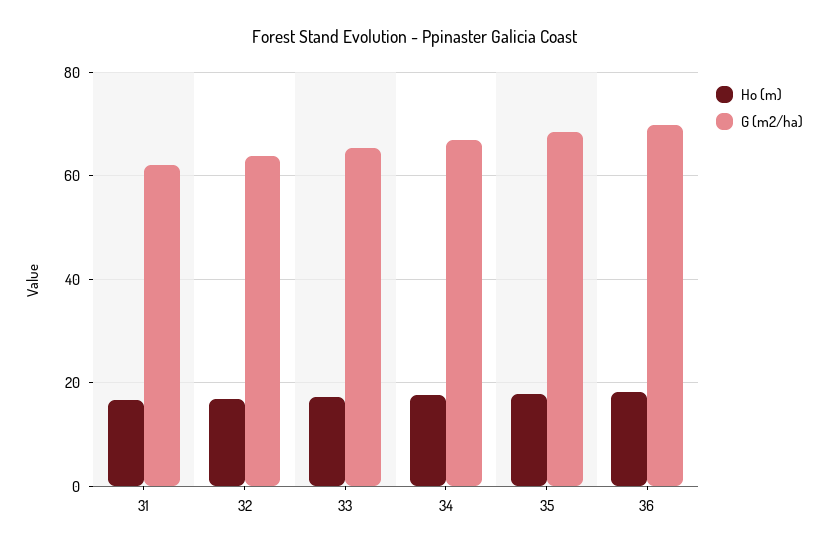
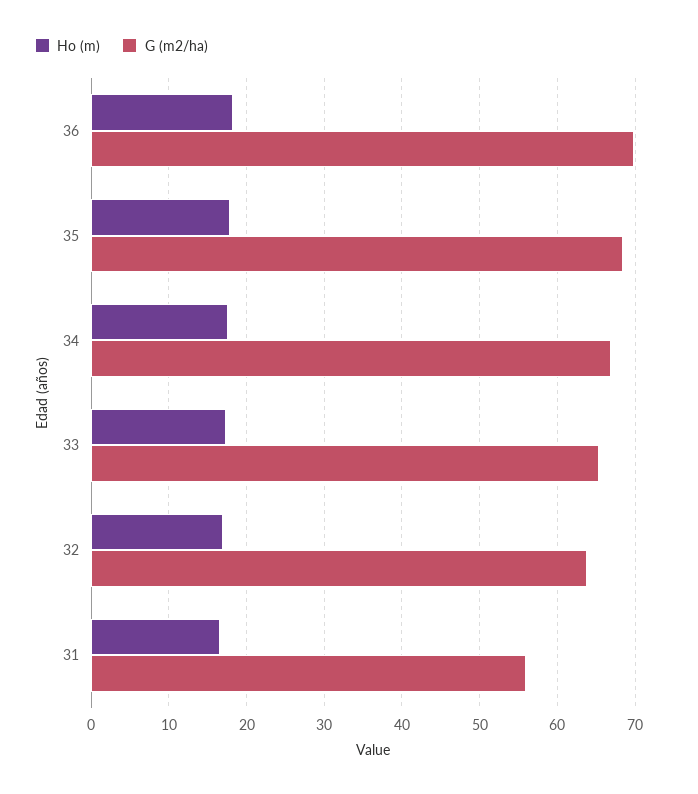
G (m2/ha), 31: 62 -> 56

